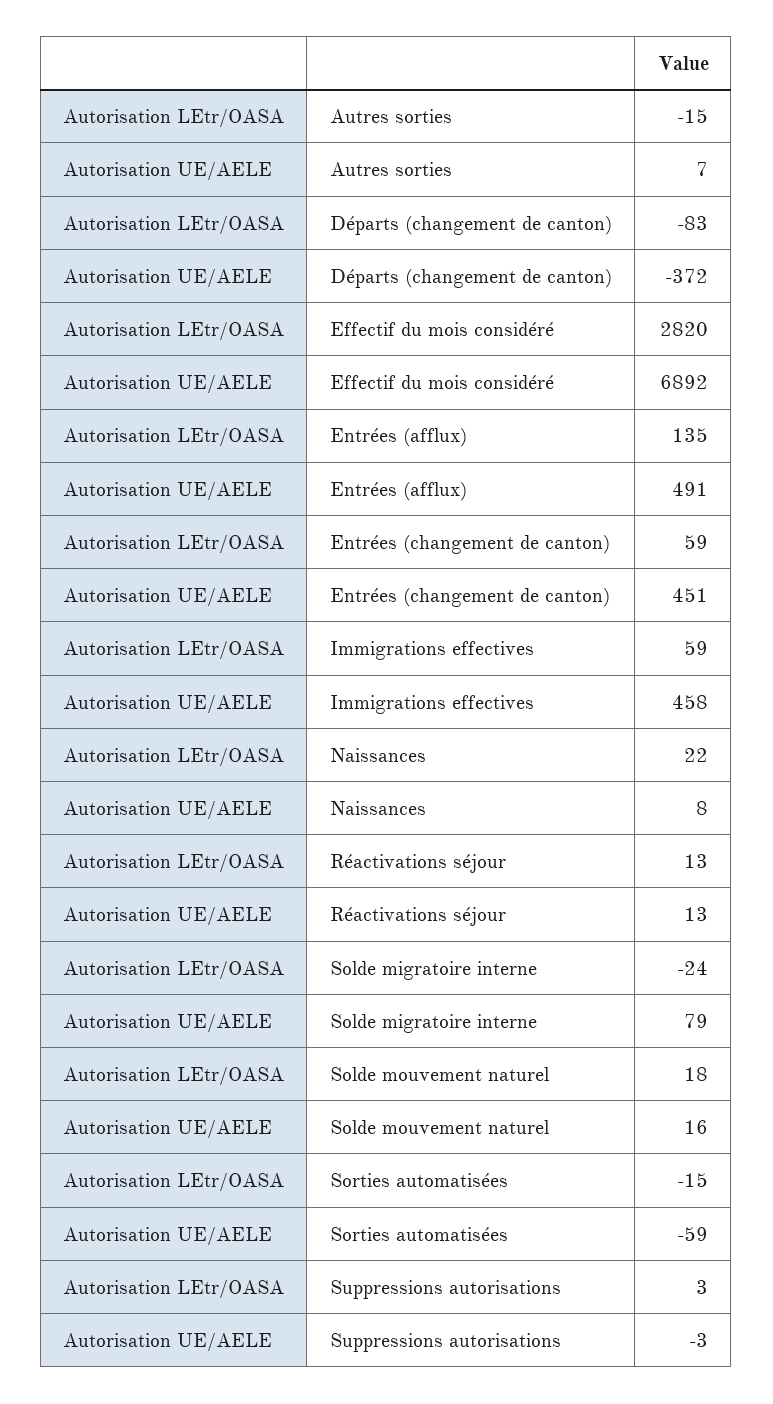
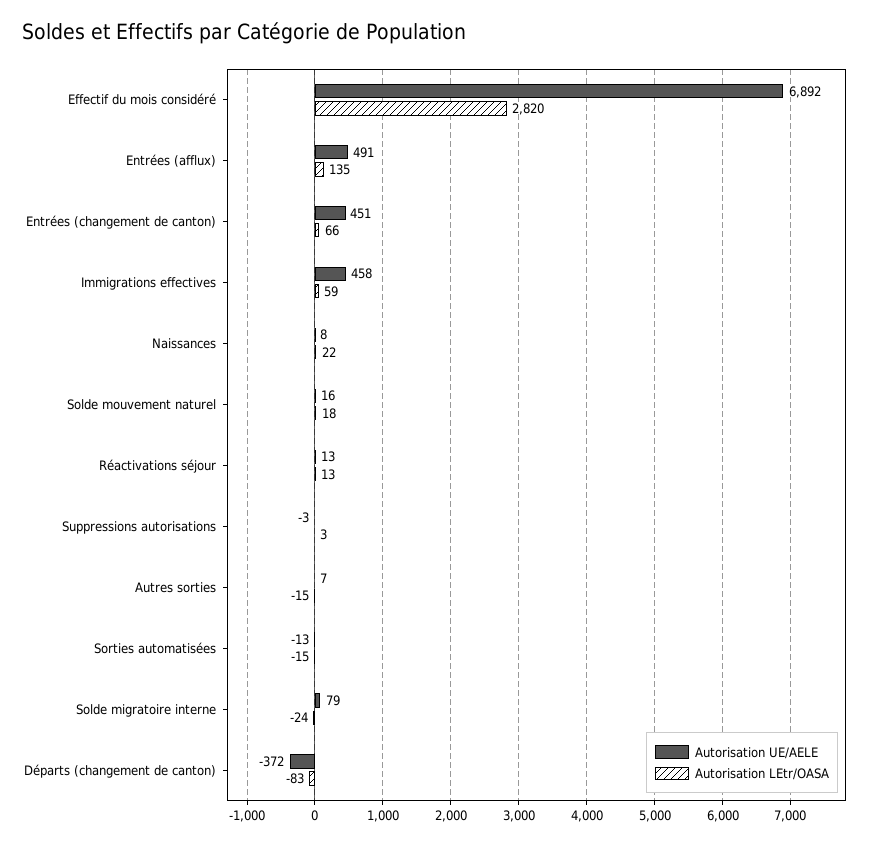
Autorisation LEtr/OASA, Entrées (changement de canton): 59 -> 66
Autorisation UE/AELE, Sorties automatisées: -59 -> -13

